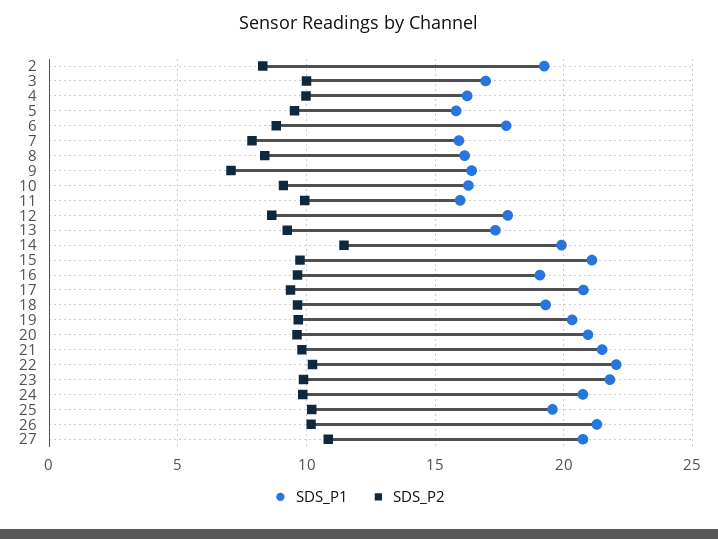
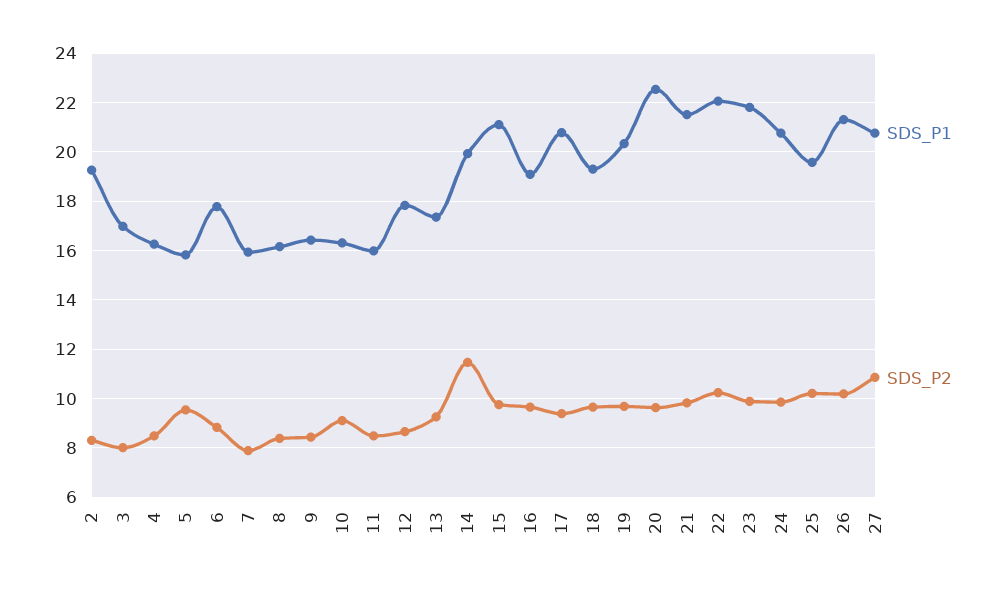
SDS_P2, 3: 10 -> 8
SDS_P2, 4: 10 -> 8.5
SDS_P2, 9: 7 -> 8.5
SDS_P2, 11: 10 -> 8.5
SDS_P1, 20: 21 -> 22.5

